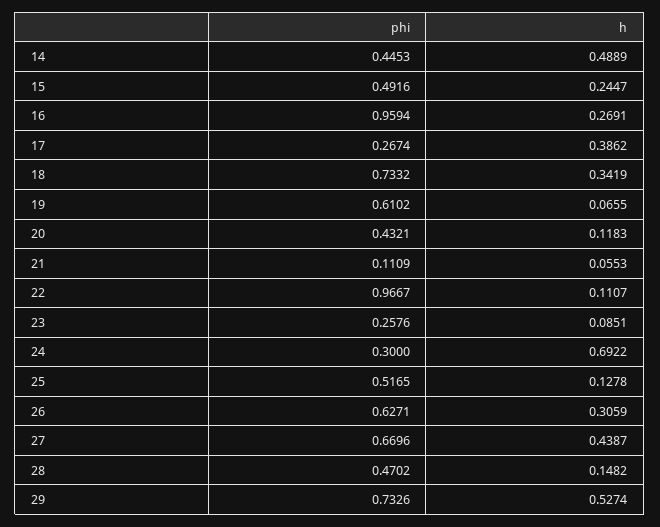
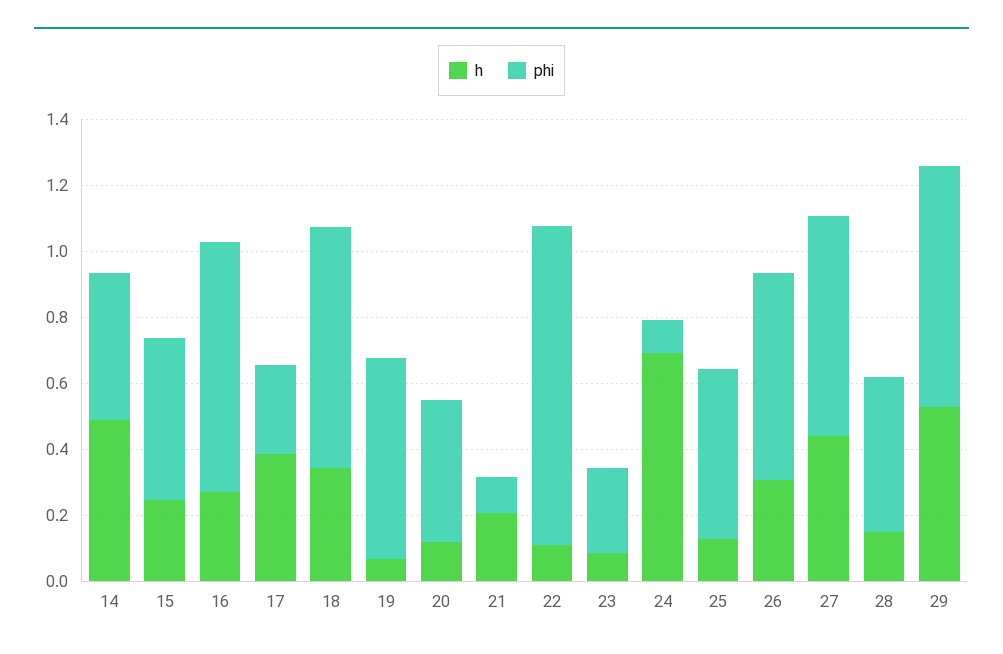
phi, 16: 0.9594 -> 0.75
h, 21: 0.0553 -> 0.2
phi, 24: 0.3 -> 0.1

